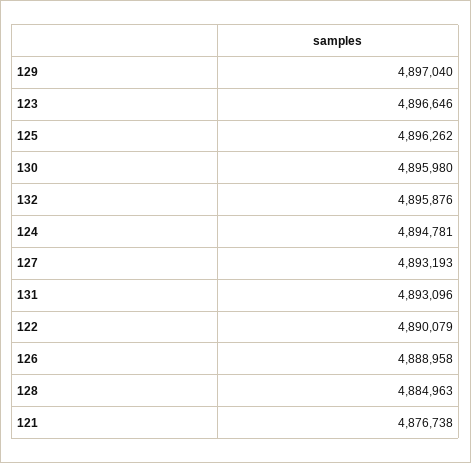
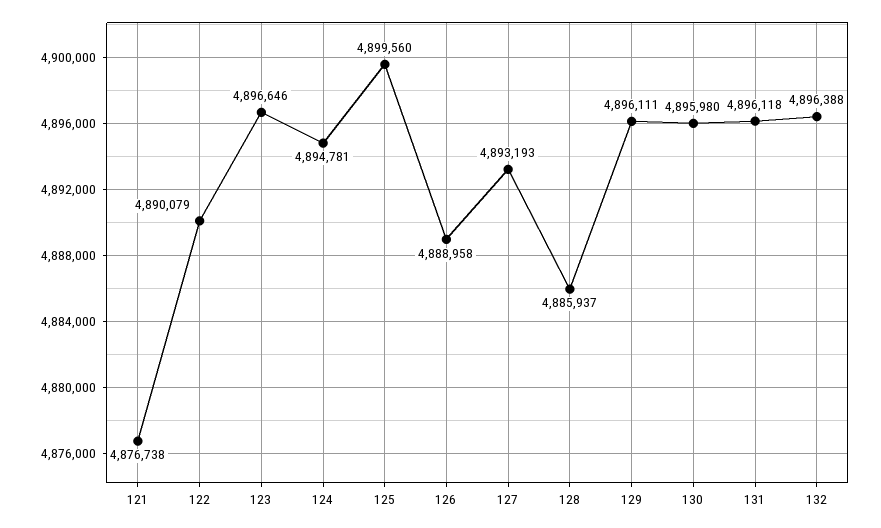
129: 4897040 -> 4896111
125: 4896262 -> 4899560
132: 4895876 -> 4896388
131: 4893096 -> 4896118
128: 4884963 -> 4885937

